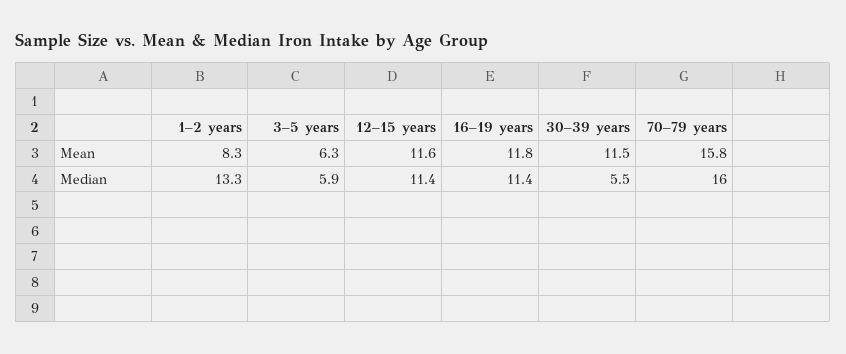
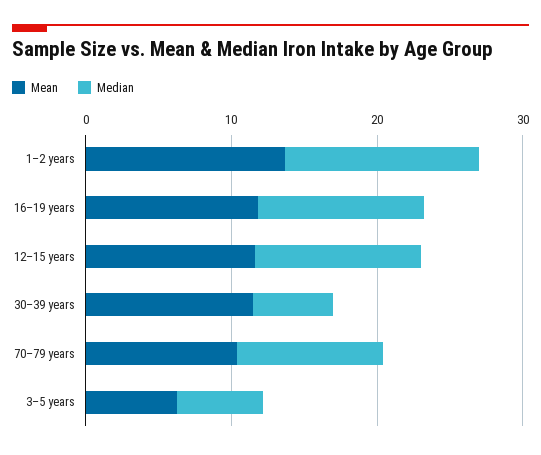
Mean, 1–2 years: 8.3 -> 14
Mean, 70–79 years: 15.8 -> 10
Median, 70–79 years: 16 -> 10

